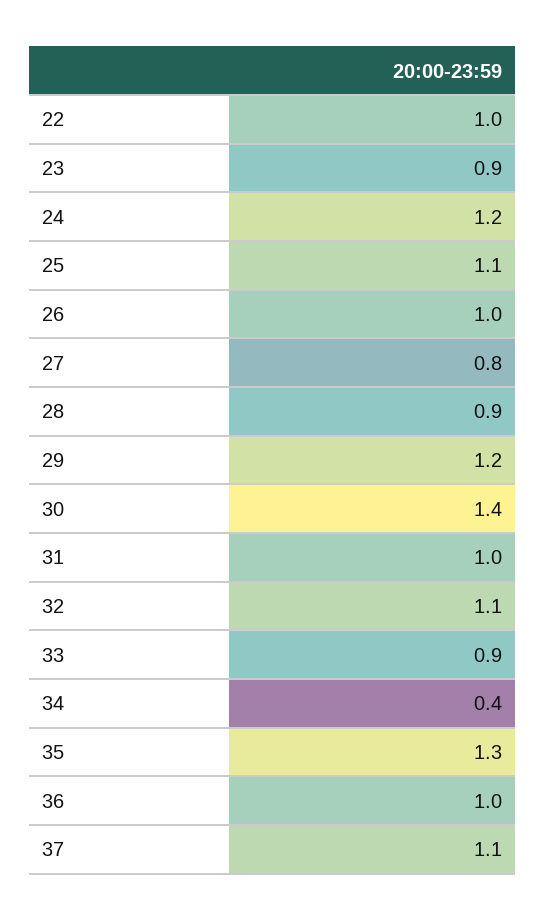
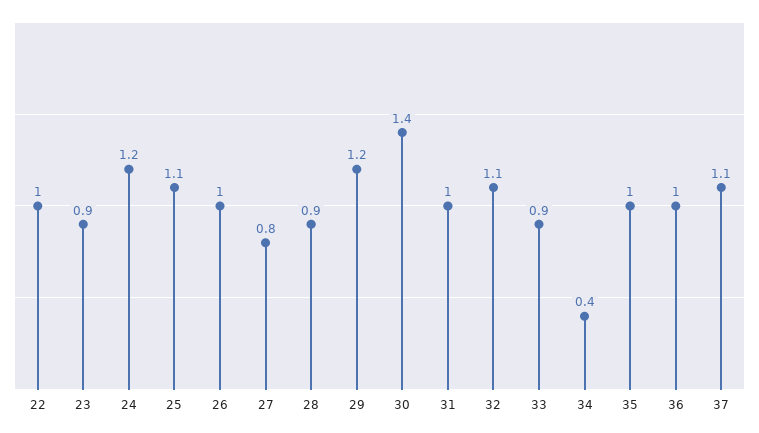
35: 1.3 -> 1

